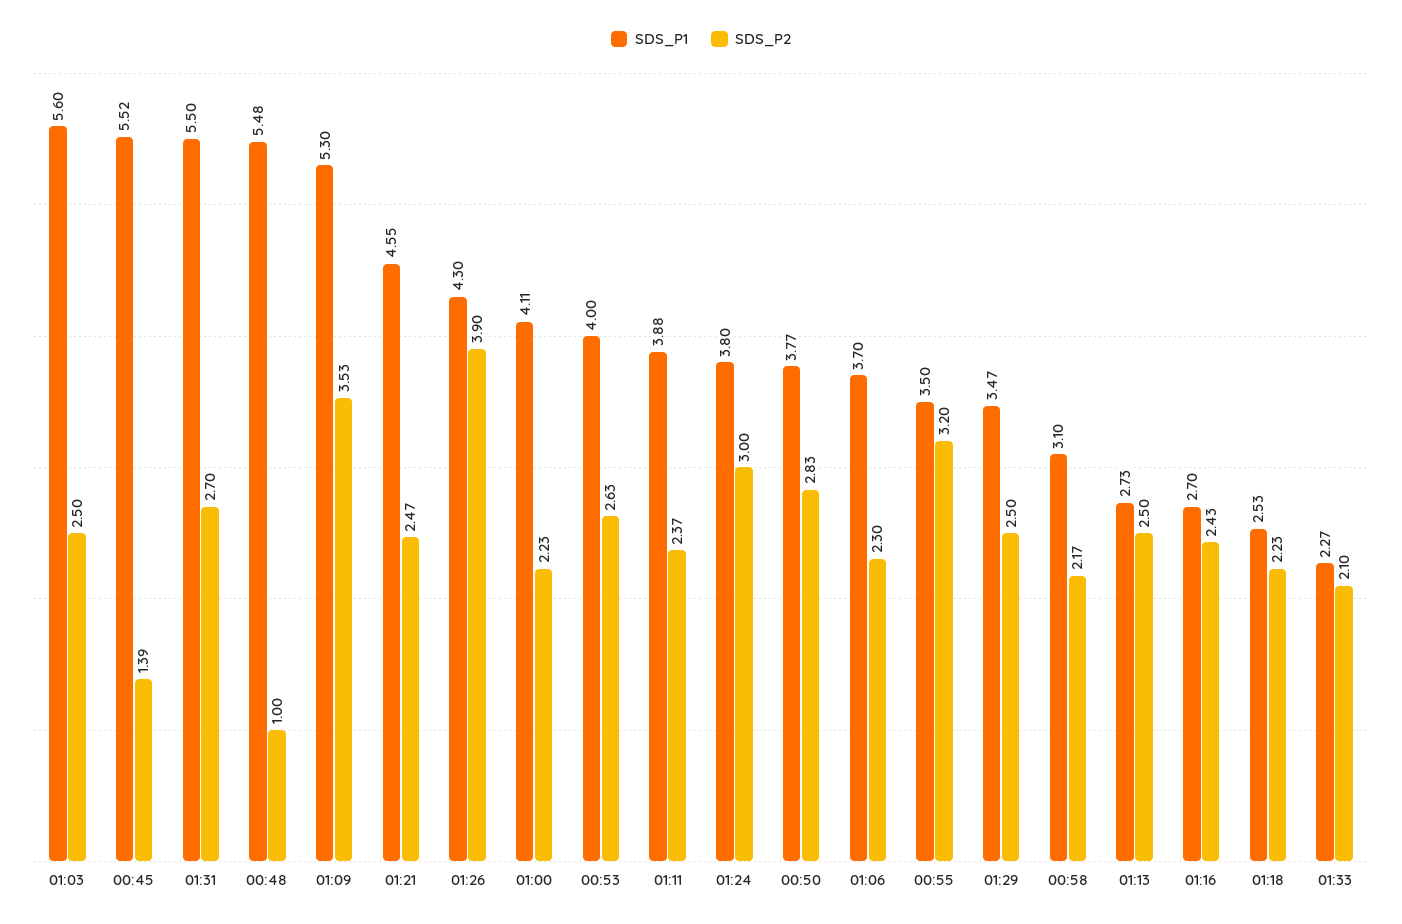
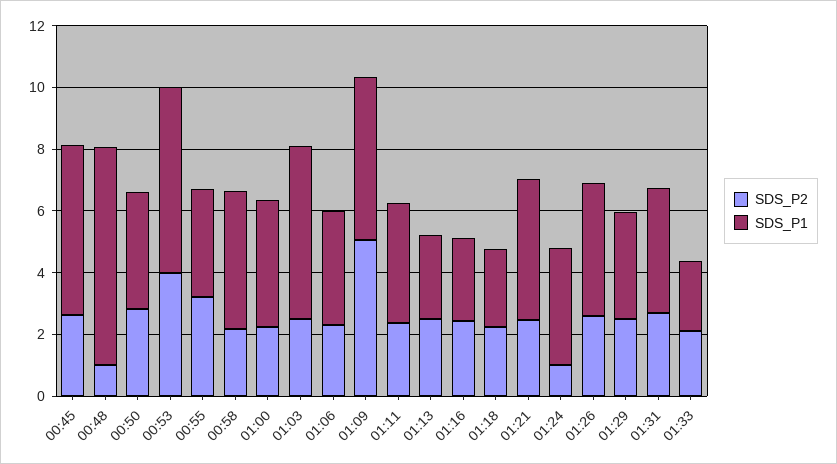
SDS_P2, 00:45: 1.39 -> 2.5
SDS_P1, 01:31: 5.5 -> 4
SDS_P1, 00:48: 5.48 -> 7
SDS_P2, 01:09: 3.53 -> 5
SDS_P2, 01:26: 3.9 -> 2.5
SDS_P1, 00:53: 4 -> 6
SDS_P2, 00:53: 2.63 -> 4
SDS_P2, 01:24: 3 -> 1
SDS_P1, 00:58: 3.1 -> 4.5

